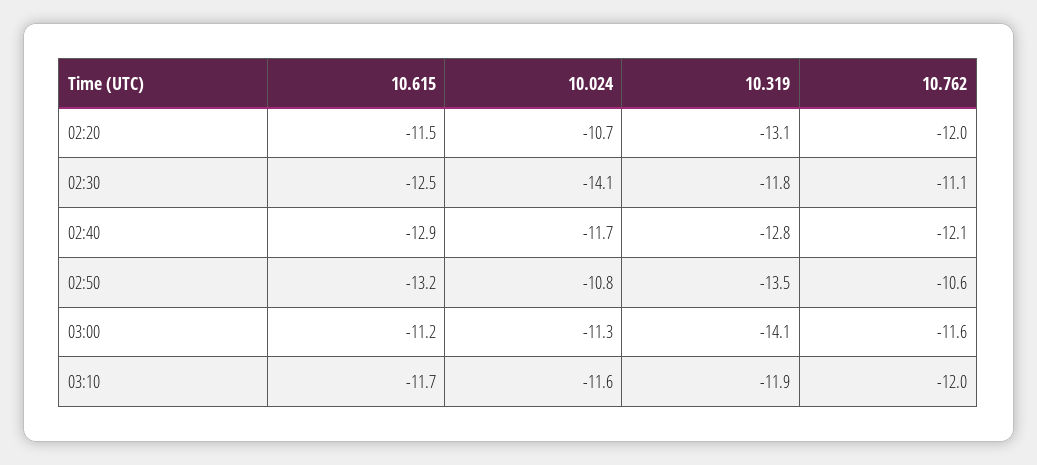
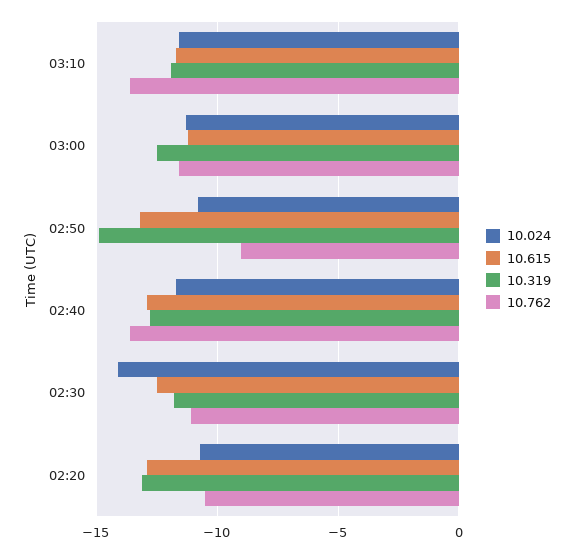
10.615, 02:20: -11.5 -> -13
10.762, 02:20: -12 -> -10.5
10.762, 02:40: -12.1 -> -13.5
10.319, 02:50: -13.5 -> -15
10.762, 02:50: -10.6 -> -9
10.319, 03:00: -14.1 -> -12.5
10.762, 03:10: -12 -> -13.5

